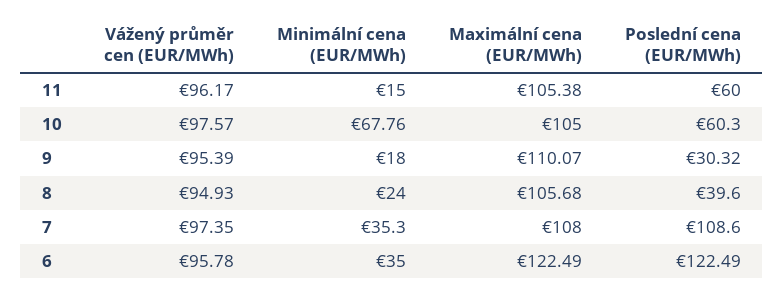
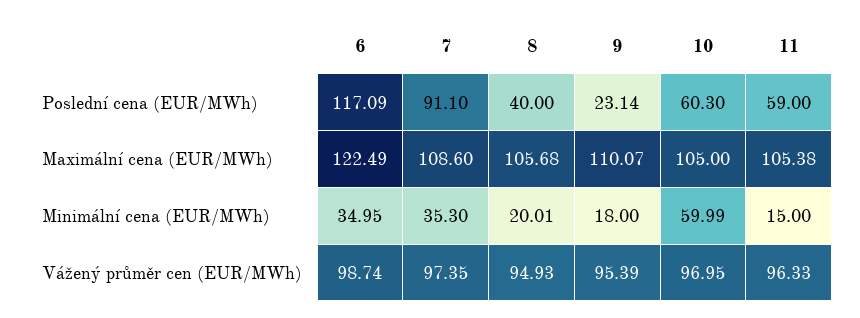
Vážený průměr cen (EUR/MWh), 11: 96.17 -> 96.33
Poslední cena (EUR/MWh), 11: 60 -> 59
Vážený průměr cen (EUR/MWh), 10: 97.57 -> 96.95
Minimální cena (EUR/MWh), 10: 67.76 -> 59.99
Poslední cena (EUR/MWh), 9: 30.32 -> 23.14
Minimální cena (EUR/MWh), 8: 24 -> 20.01
Poslední cena (EUR/MWh), 8: 39.6 -> 40
Maximální cena (EUR/MWh), 7: 108 -> 108.6
Poslední cena (EUR/MWh), 7: 108.6 -> 91.1
Vážený průměr cen (EUR/MWh), 6: 95.78 -> 98.74
Minimální cena (EUR/MWh), 6: 35 -> 34.95
Poslední cena (EUR/MWh), 6: 122.49 -> 117.09

